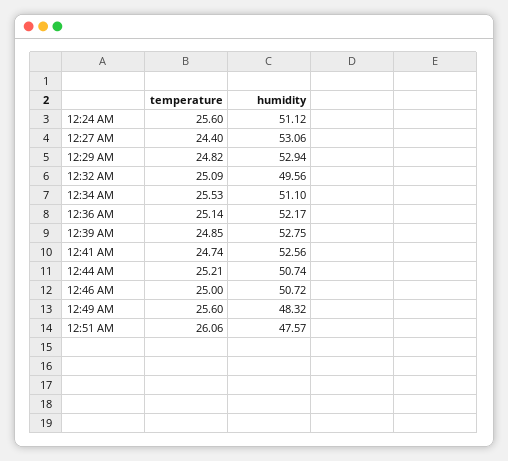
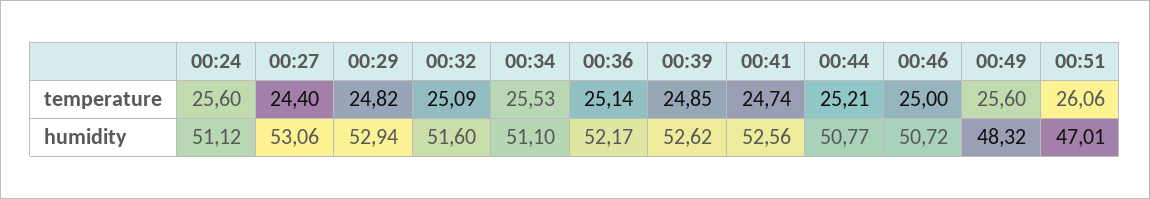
humidity, 12:32 AM: 49.56 -> 51.6
humidity, 12:39 AM: 52.75 -> 52.62
humidity, 12:44 AM: 50.74 -> 50.77
humidity, 12:51 AM: 47.57 -> 47.01

